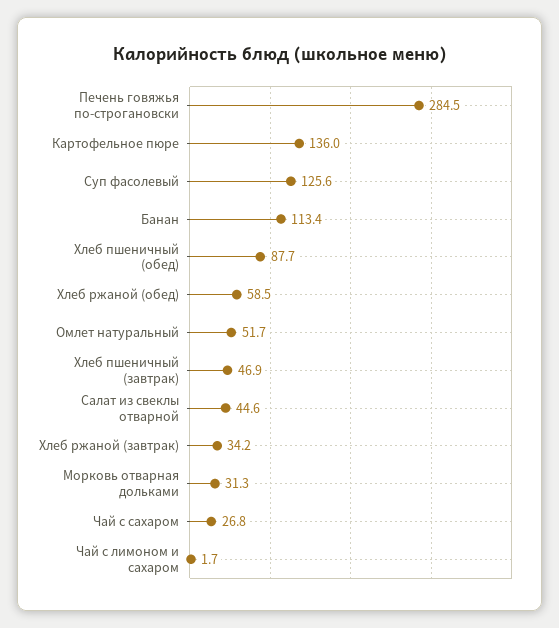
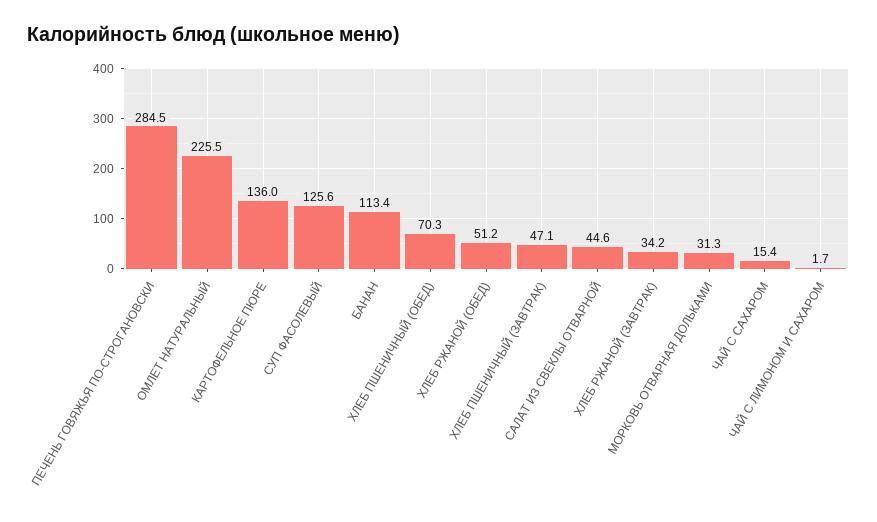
Хлеб пшеничный (обед): 87.7 -> 70.3
Хлеб ржаной (обед): 58.5 -> 51.2
Омлет натуральный: 51.7 -> 225.5
Хлеб пшеничный (завтрак): 46.9 -> 47.1
Чай с сахаром: 26.8 -> 15.4

